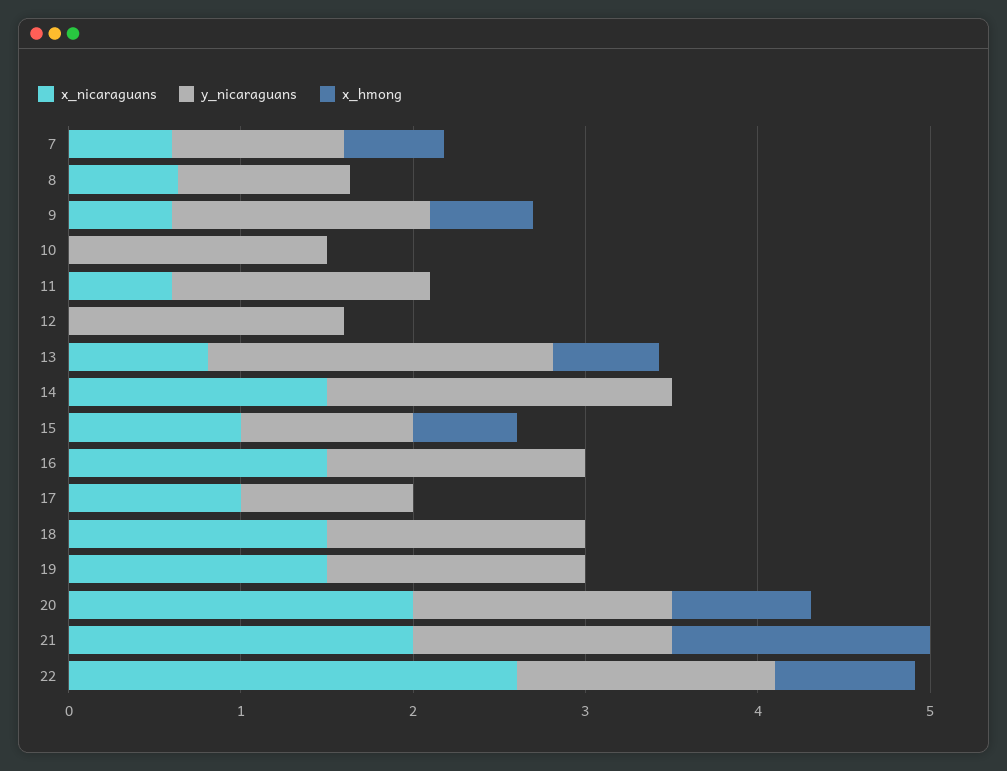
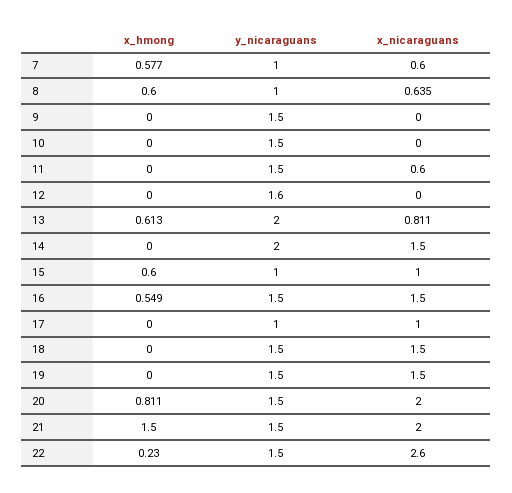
x_hmong, 8: 0 -> 0.6
x_nicaraguans, 9: 0.6 -> 0
x_hmong, 9: 0.6 -> 0
x_hmong, 16: 0 -> 0.549
x_hmong, 22: 0.8 -> 0.23

